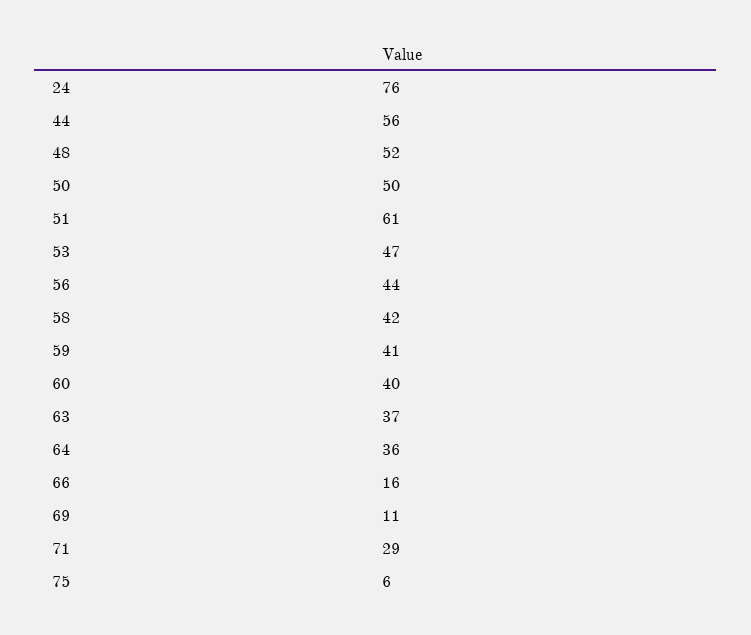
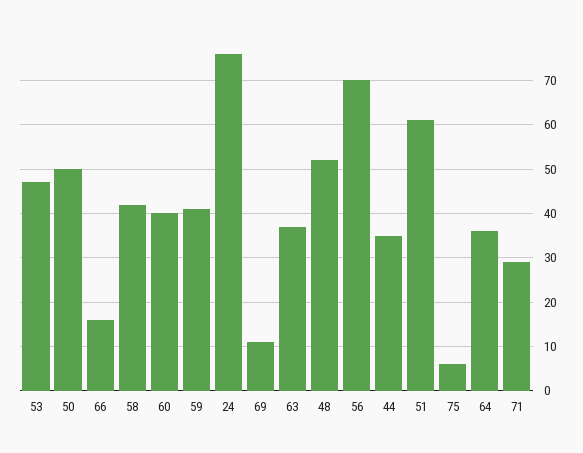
44: 56 -> 35
56: 44 -> 70

